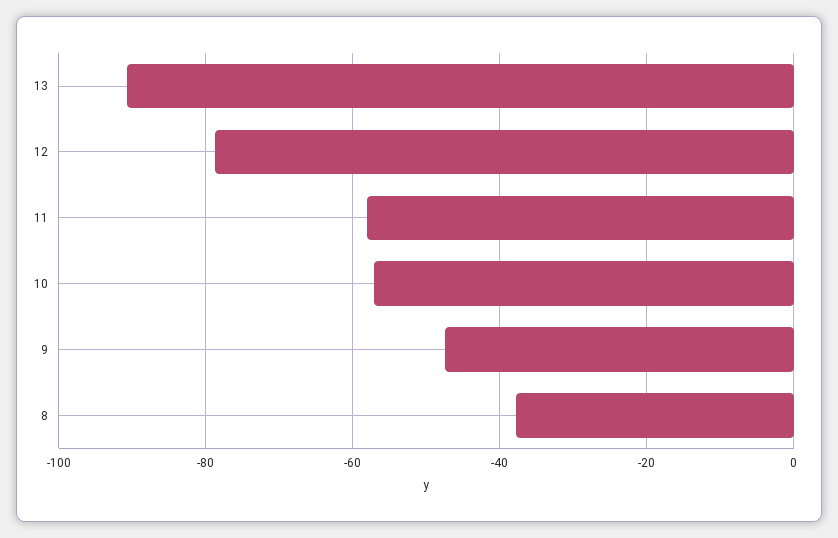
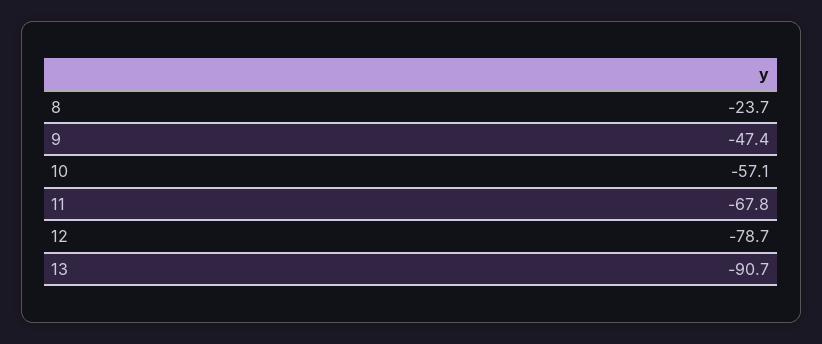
11: -58 -> -67.8
8: -38 -> -23.7

